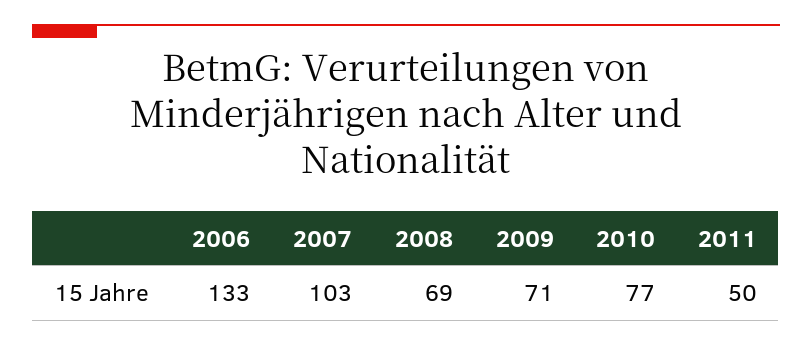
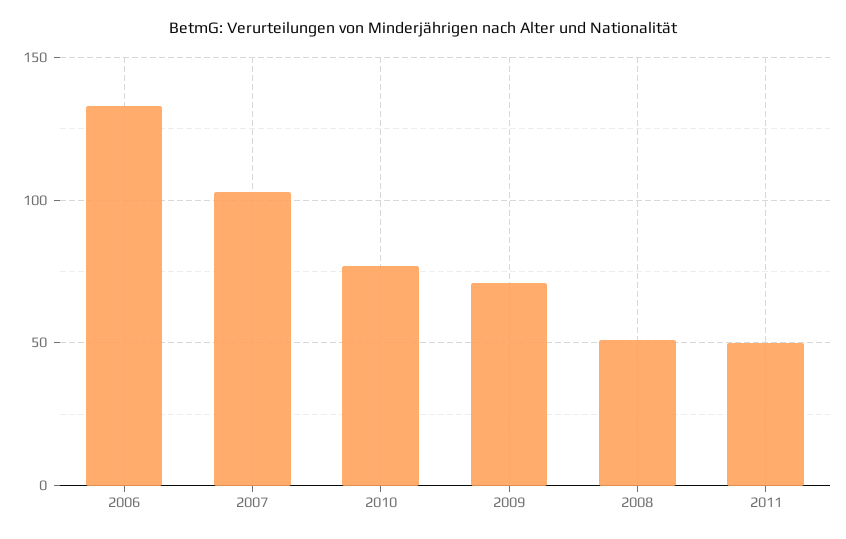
2008: 69 -> 50

